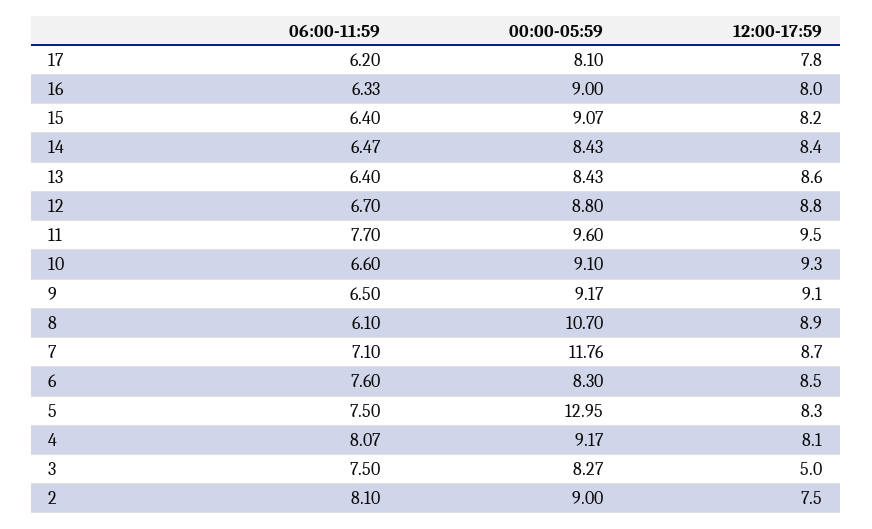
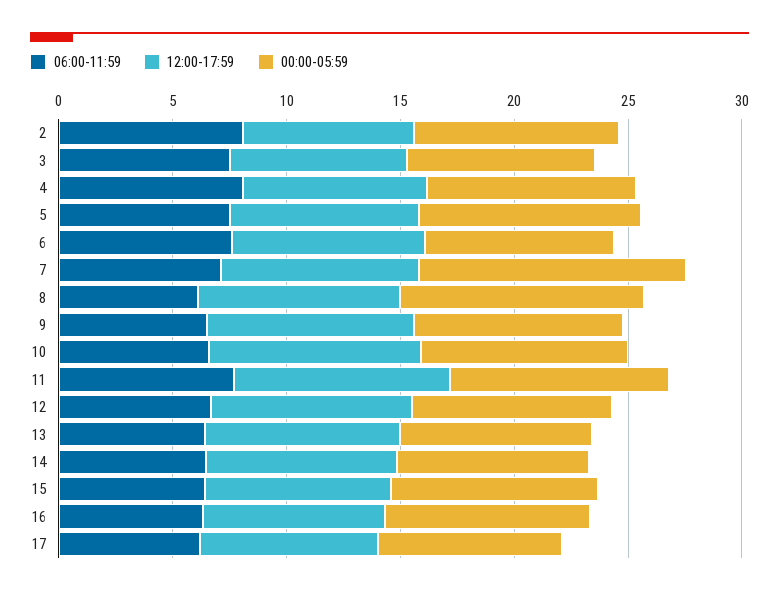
00:00-05:59, 5: 12.95 -> 10
12:00-17:59, 3: 5 -> 8

